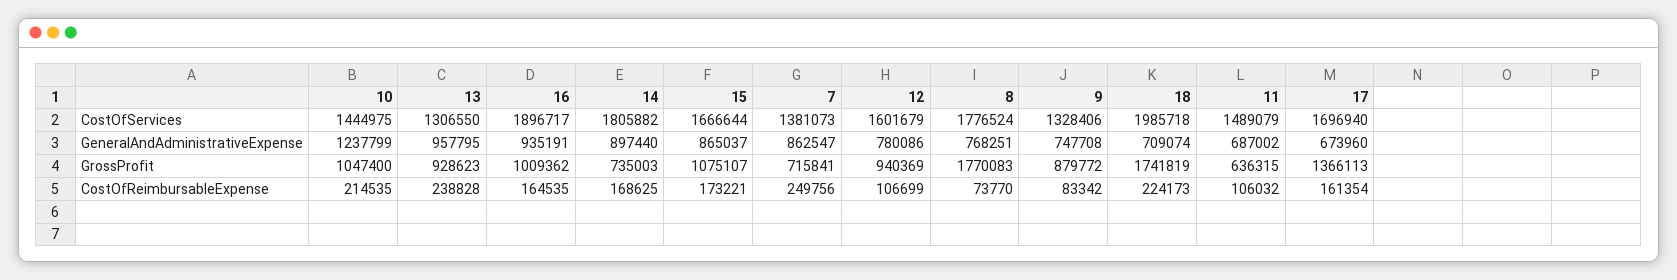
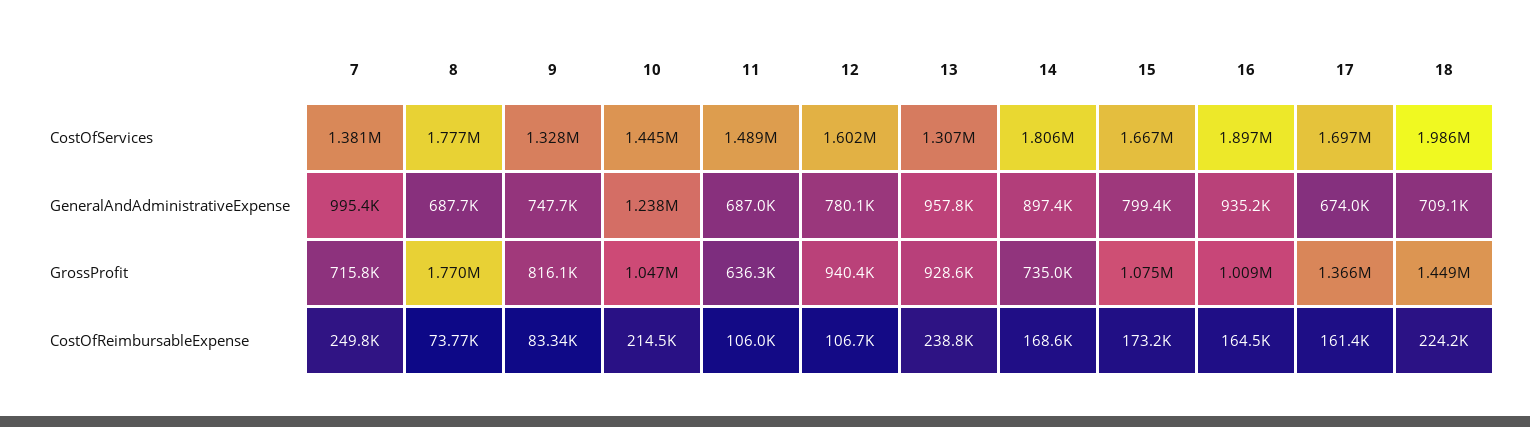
15, GeneralAndAdministrativeExpense: 865037 -> 799400
7, GeneralAndAdministrativeExpense: 862547 -> 995400
8, GeneralAndAdministrativeExpense: 768251 -> 687700
9, GrossProfit: 879772 -> 816100
18, GrossProfit: 1741819 -> 1449000

